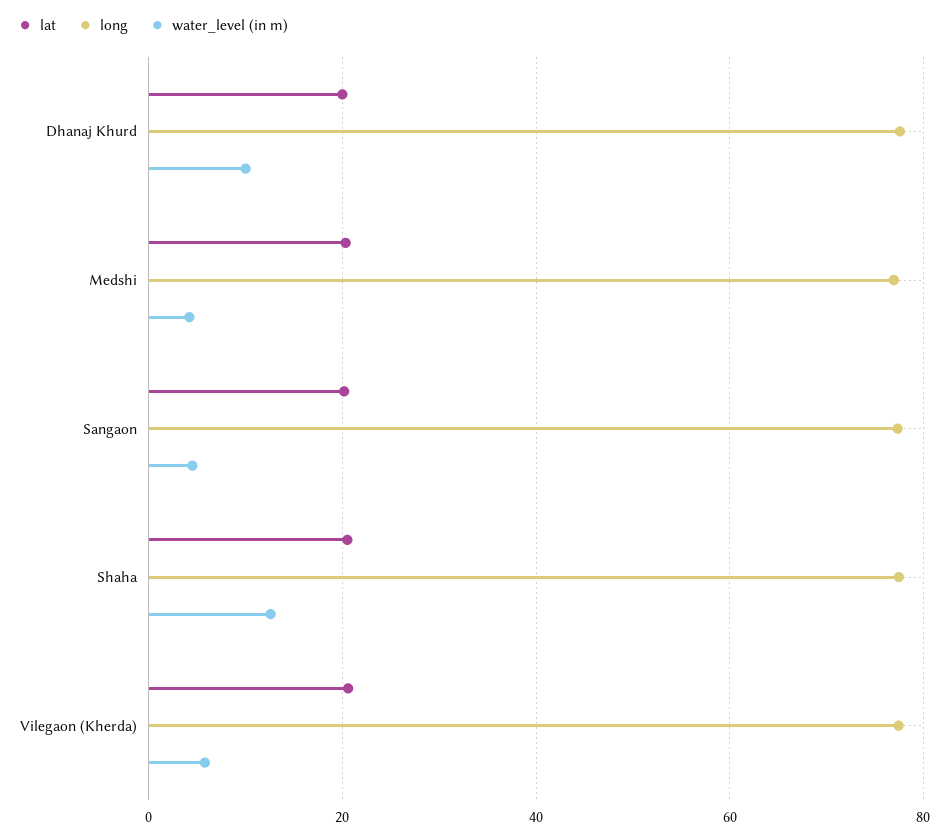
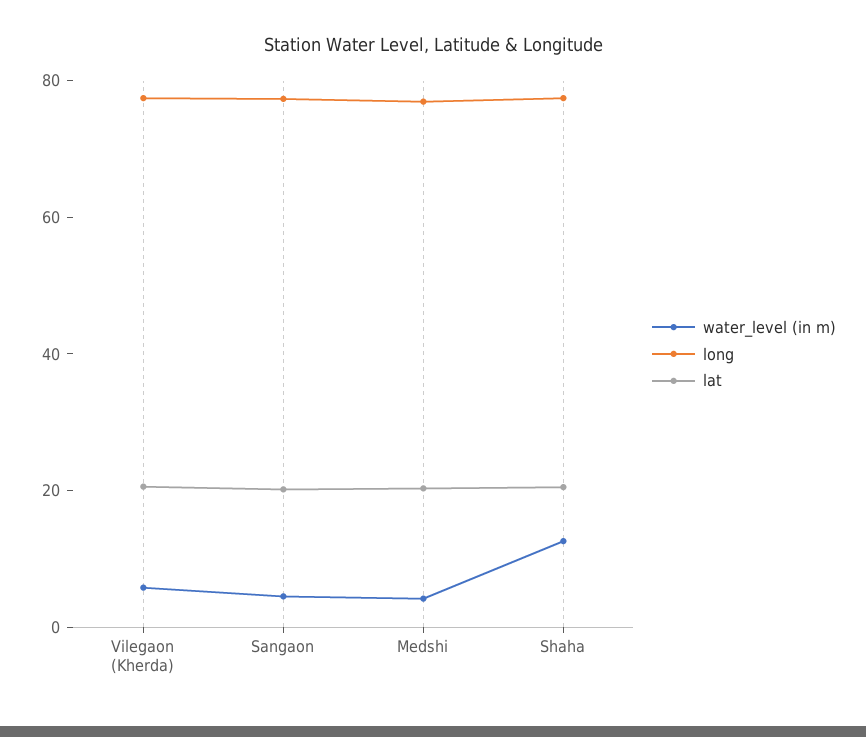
lat, Dhanaj Khurd: 20 -> none
long, Dhanaj Khurd: 78 -> none
water_level (in m), Dhanaj Khurd: 10 -> none

